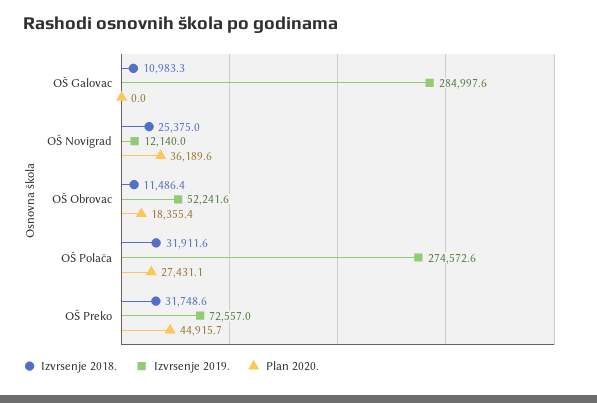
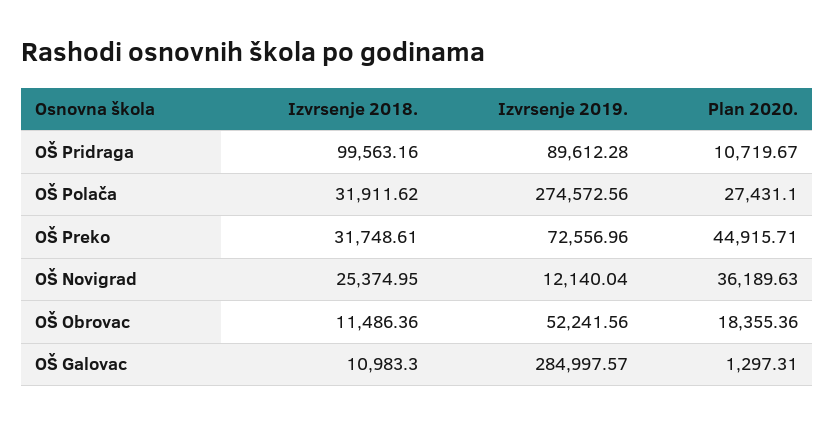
Plan 2020., OŠ Galovac: 0 -> 1297.31
Izvrsenje 2018., OŠ Pridraga: none -> 99563.16
Izvrsenje 2019., OŠ Pridraga: none -> 89612.28
Plan 2020., OŠ Pridraga: none -> 10719.67

